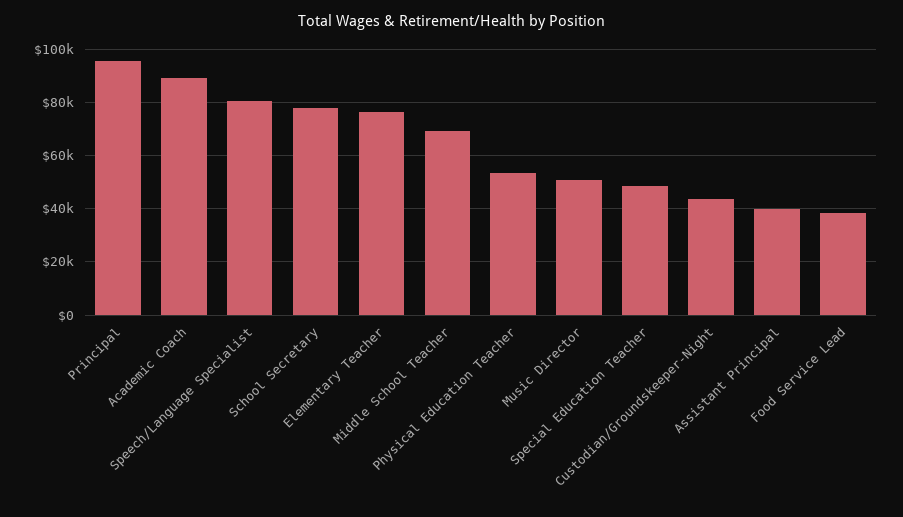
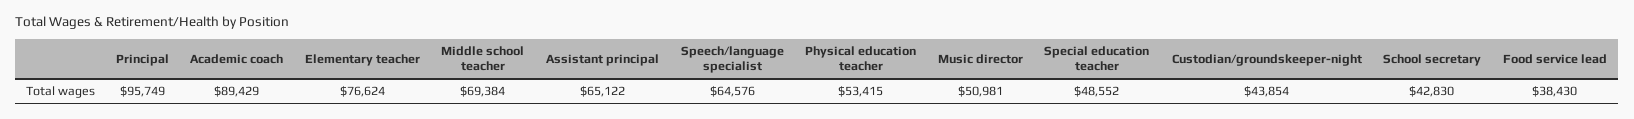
Speech/Language Specialist: 80000 -> 64576
School Secretary: 77500 -> 42830
Assistant Principal: 40000 -> 65122

